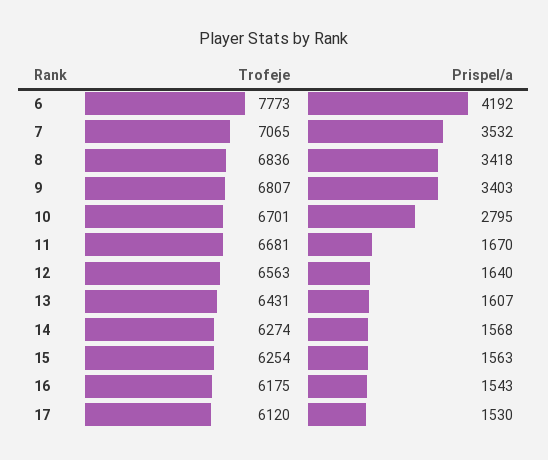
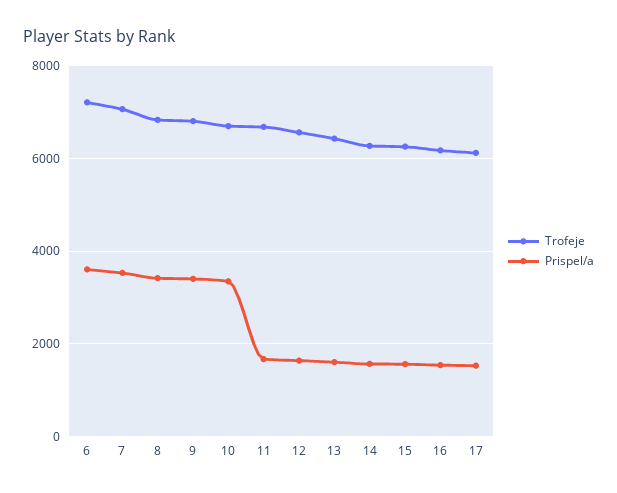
Trofeje, 6: 7773 -> 7200
Prispel/a, 6: 4192 -> 3600
Prispel/a, 10: 2795 -> 3400

